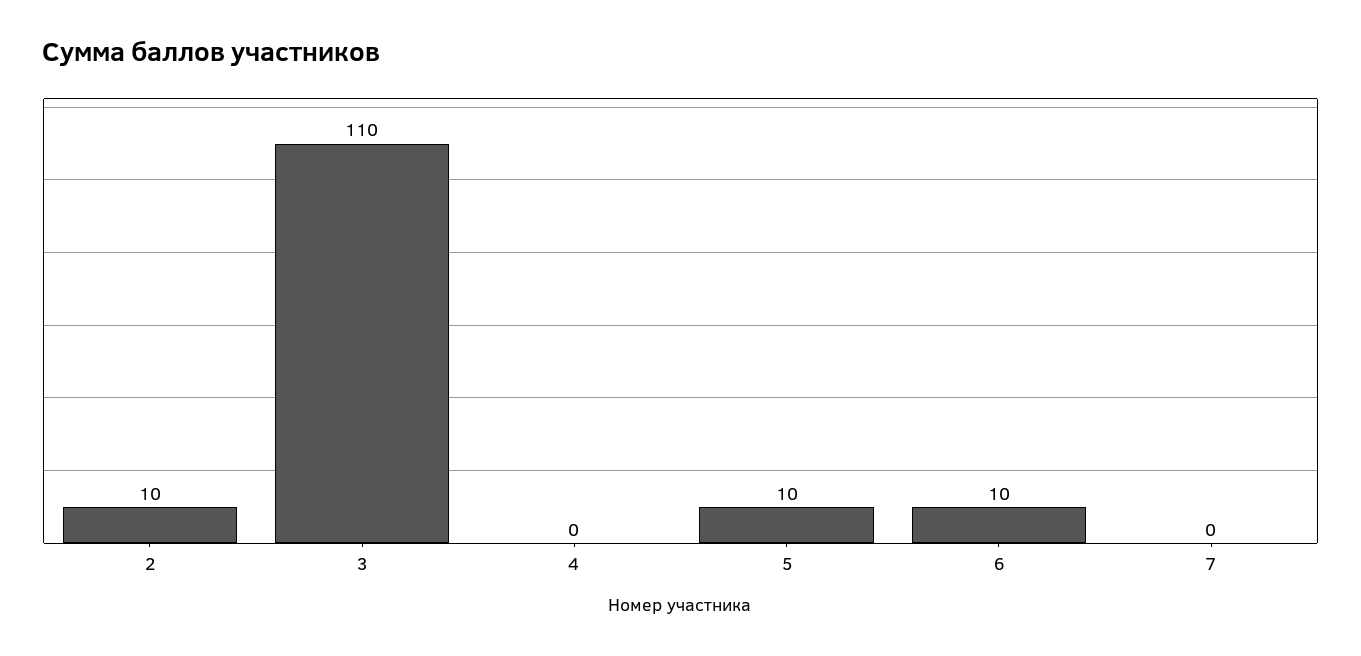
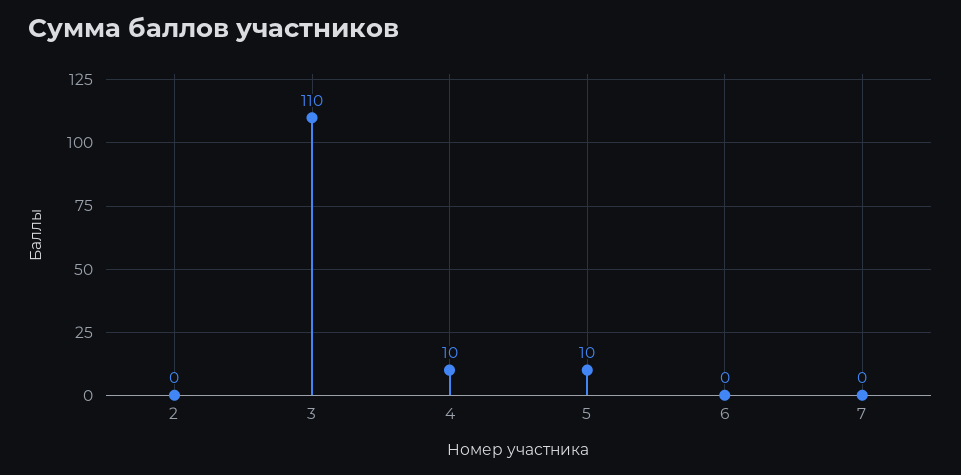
2: 10 -> 0
4: 0 -> 10
6: 10 -> 0

